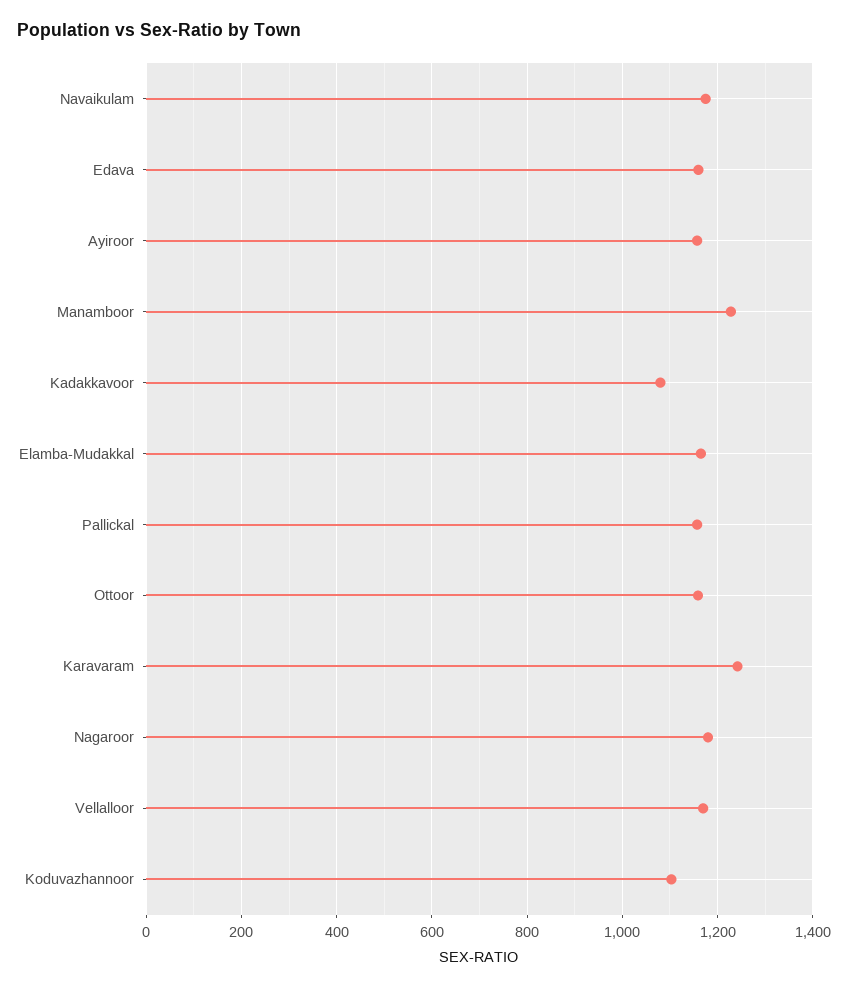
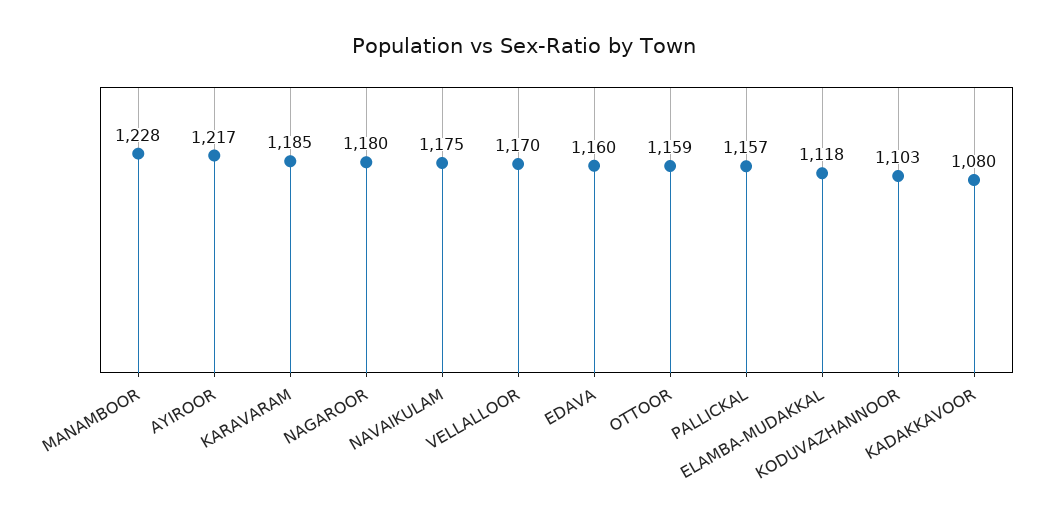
Ayiroor: 1160 -> 1217
Elamba-Mudakkal: 1160 -> 1118
Karavaram: 1240 -> 1185

